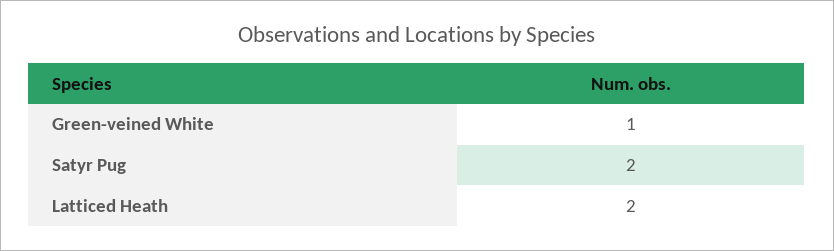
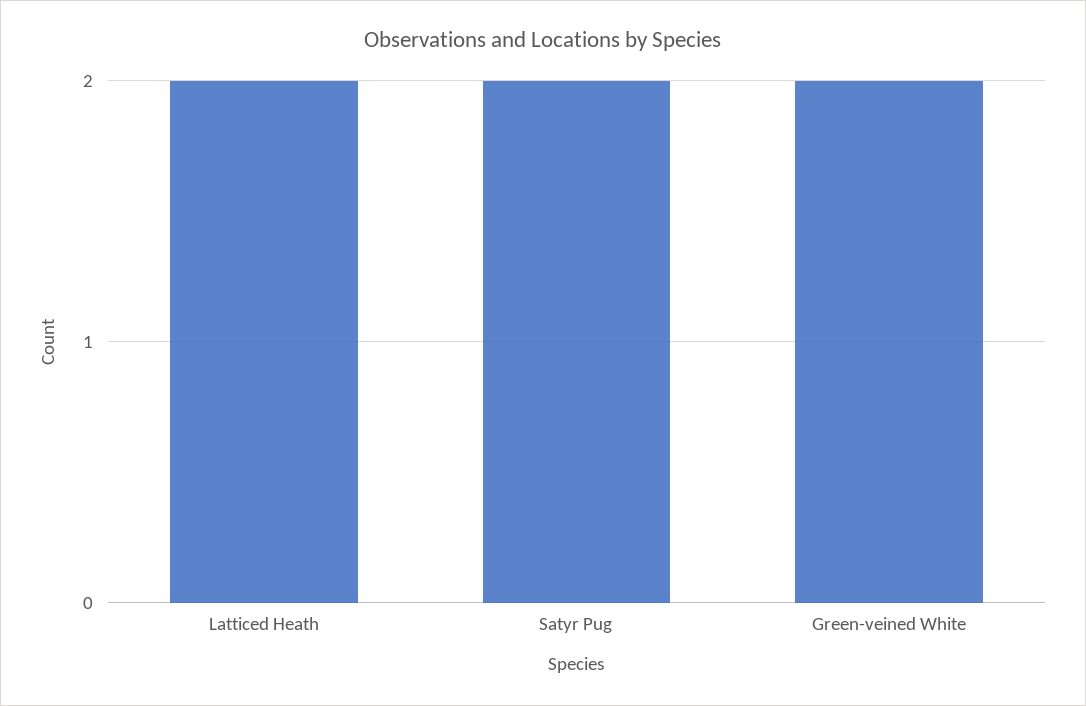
Green-veined White: 1 -> 2

